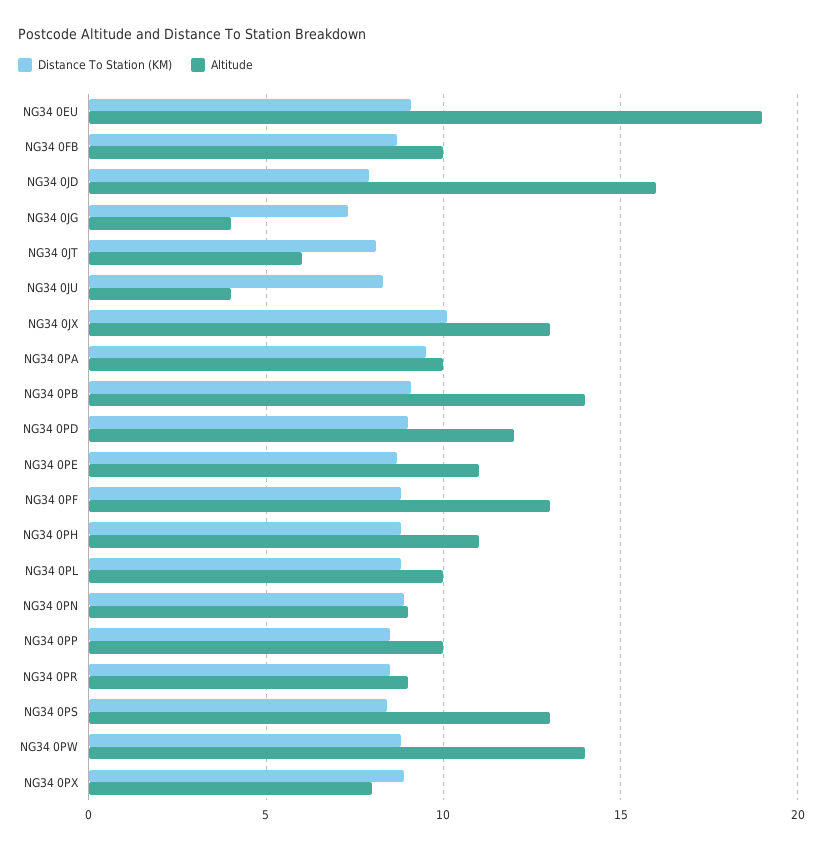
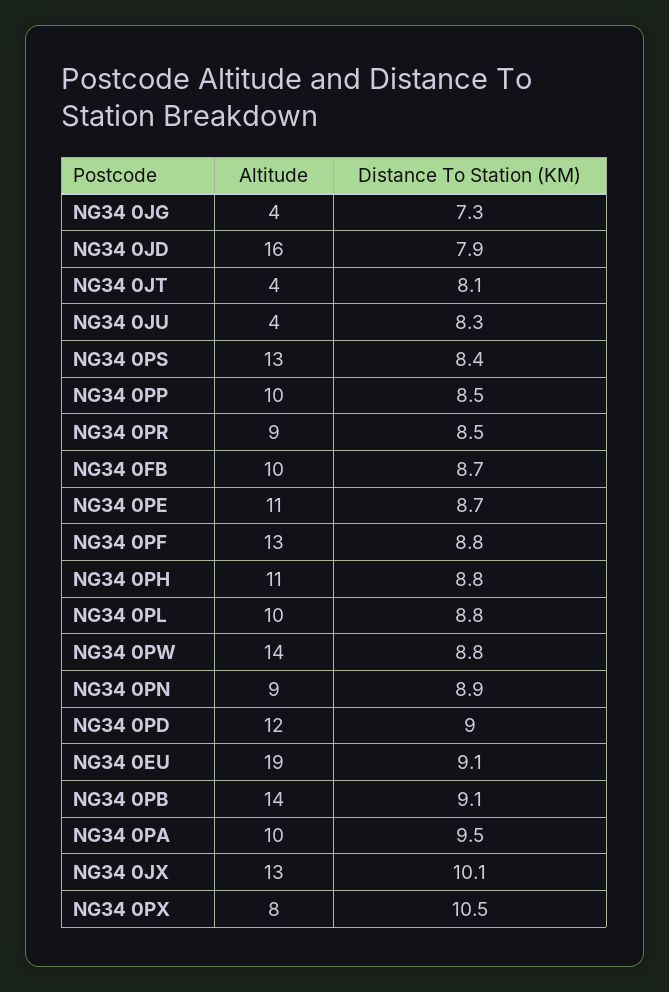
Altitude, NG34 0JT: 6 -> 4
Distance To Station (KM), NG34 0PX: 9 -> 10.5

